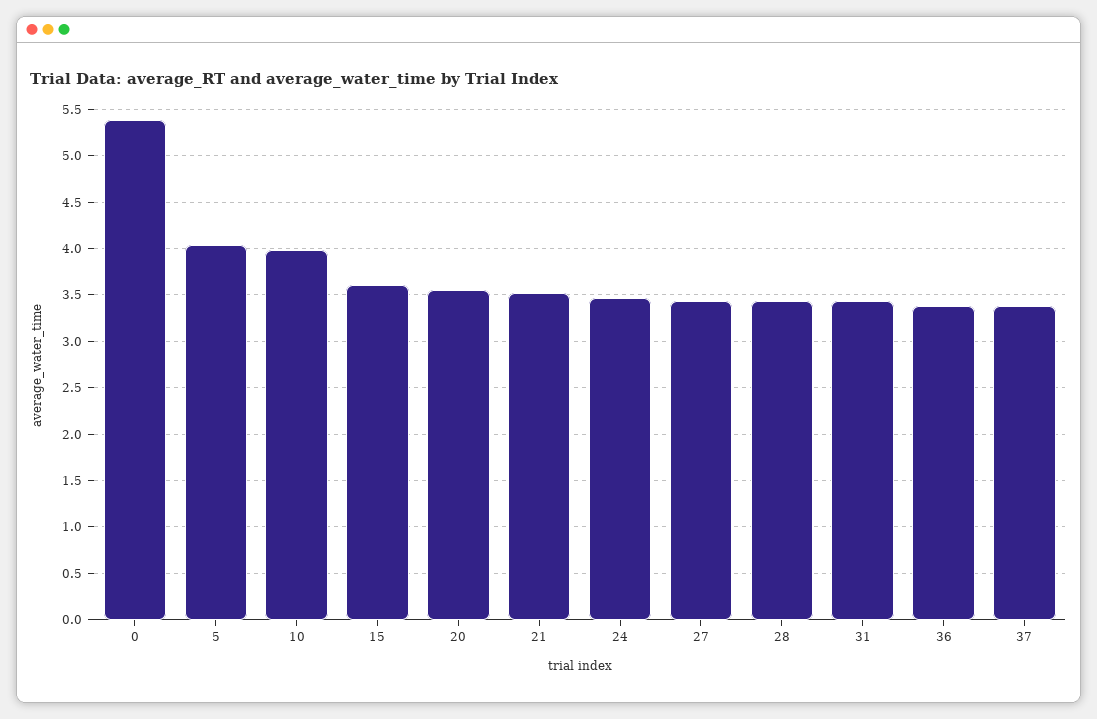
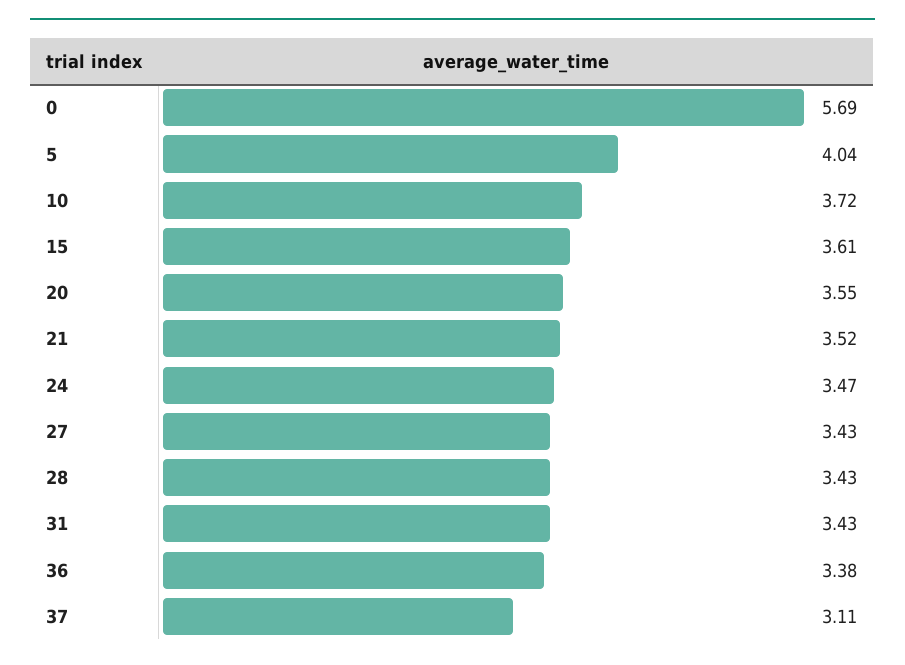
0: 5.4 -> 5.69
10: 4 -> 3.72
37: 3.4 -> 3.11

